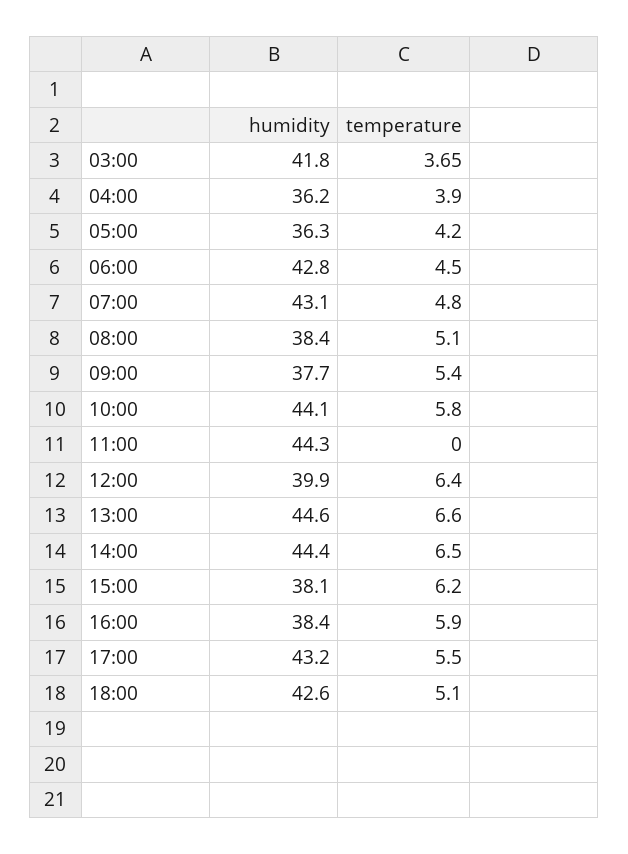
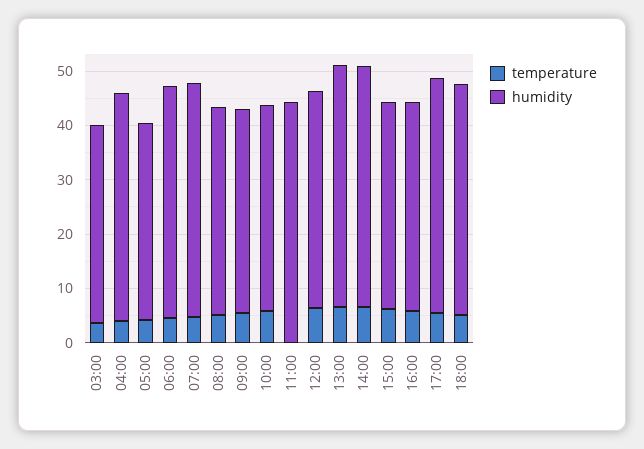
humidity, 03:00: 41.8 -> 36
humidity, 04:00: 36.2 -> 42
humidity, 10:00: 44.1 -> 38

